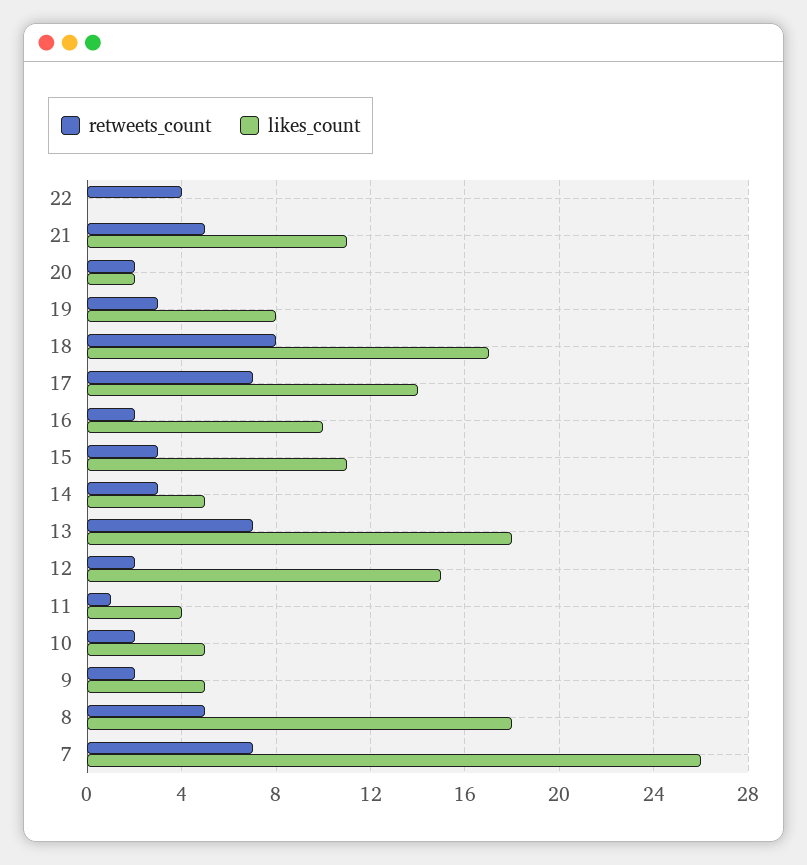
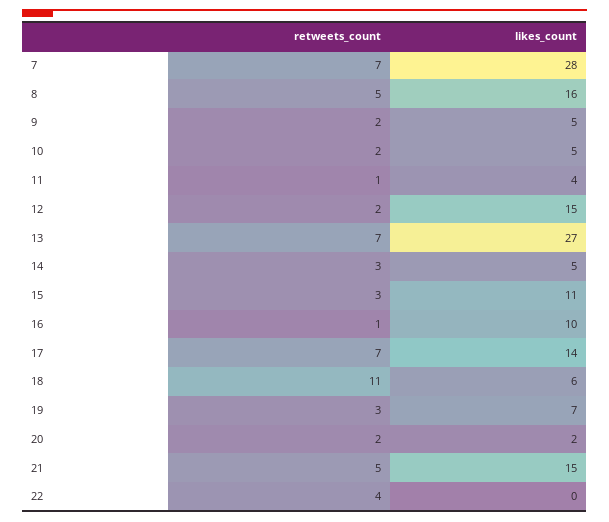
likes_count, 21: 11 -> 15
likes_count, 19: 8 -> 7
retweets_count, 18: 8 -> 11
likes_count, 18: 17 -> 6
retweets_count, 16: 2 -> 1
likes_count, 13: 18 -> 27
likes_count, 8: 18 -> 16
likes_count, 7: 26 -> 28

